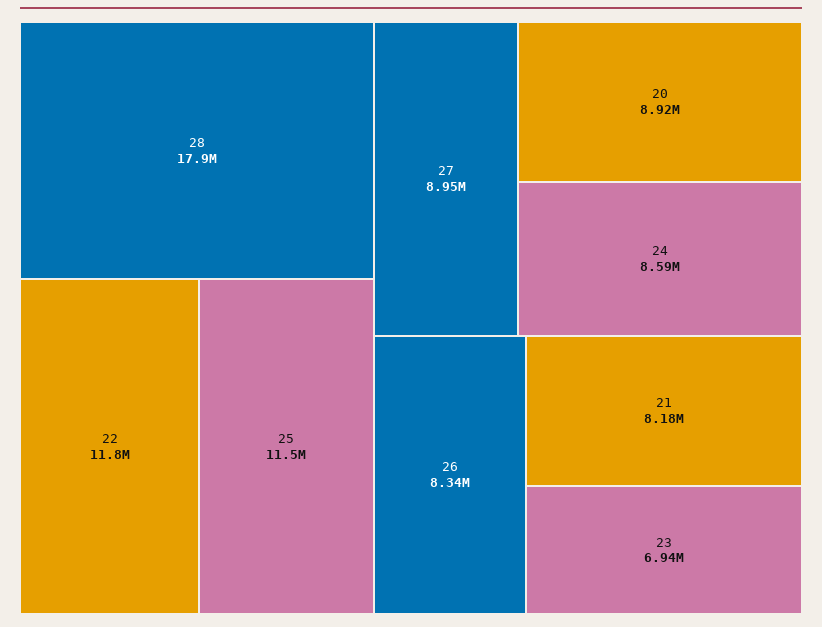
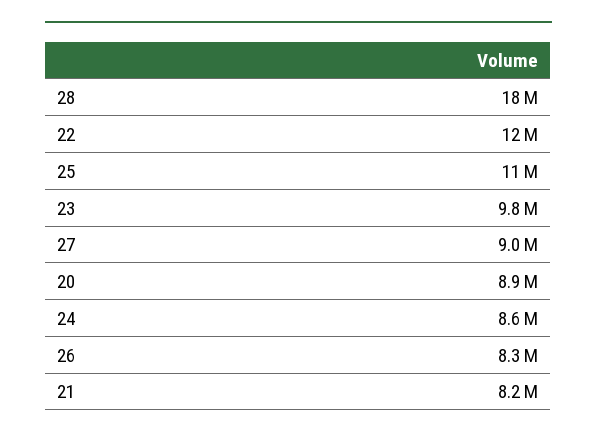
23: 6940000 -> 9800000

